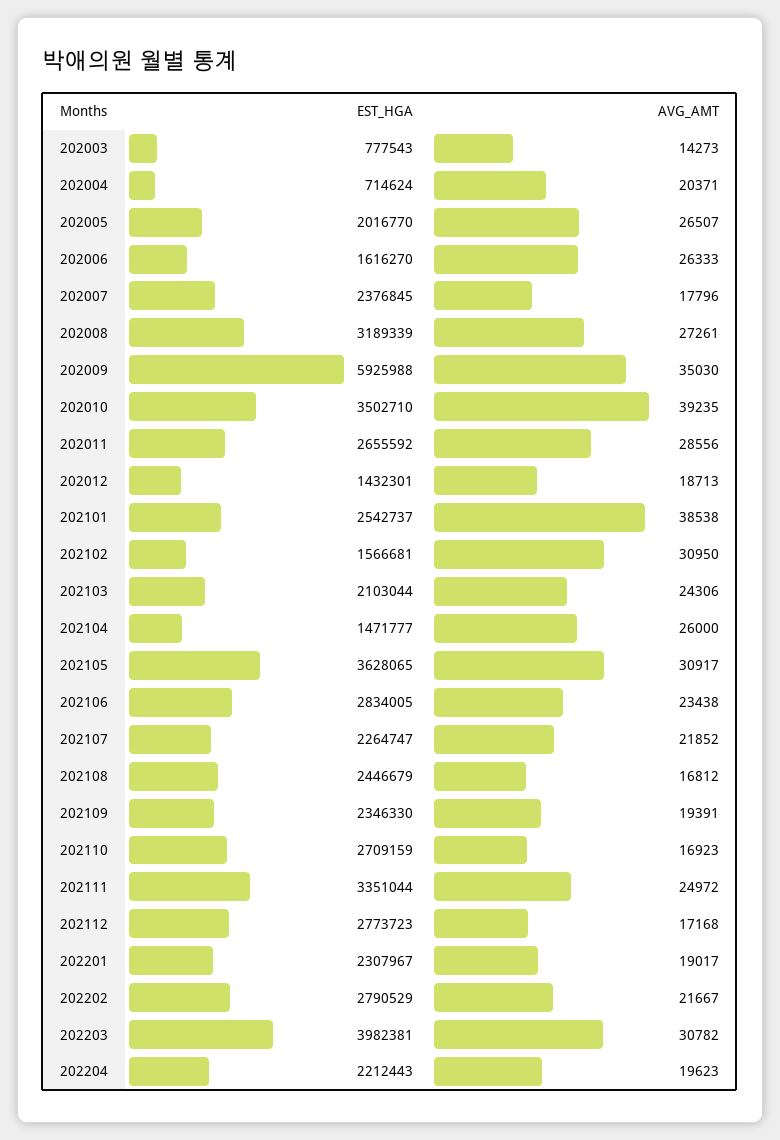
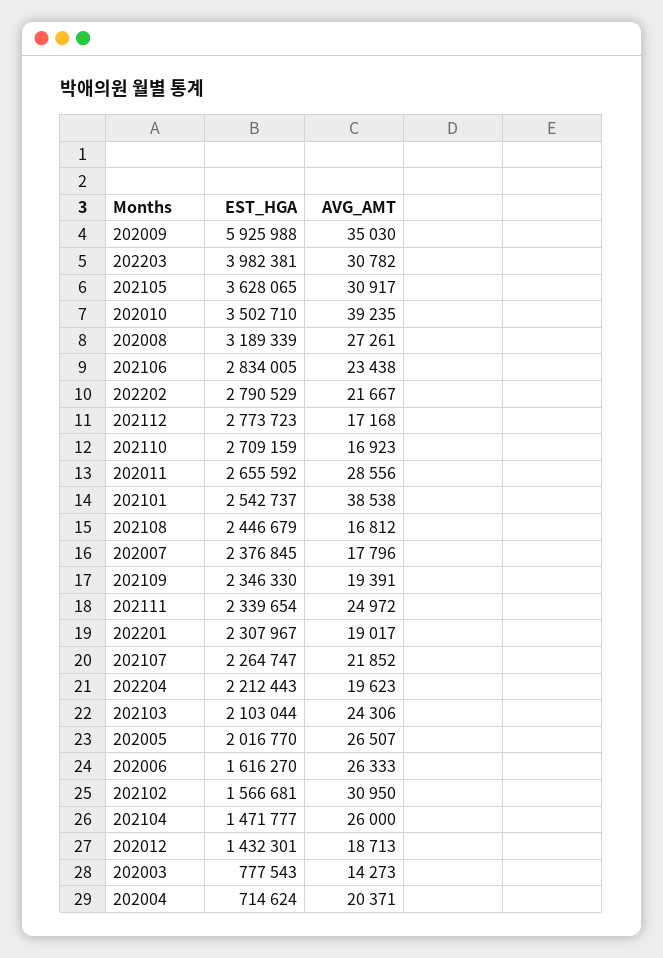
EST_HGA, 202111: 3351044 -> 2339654

